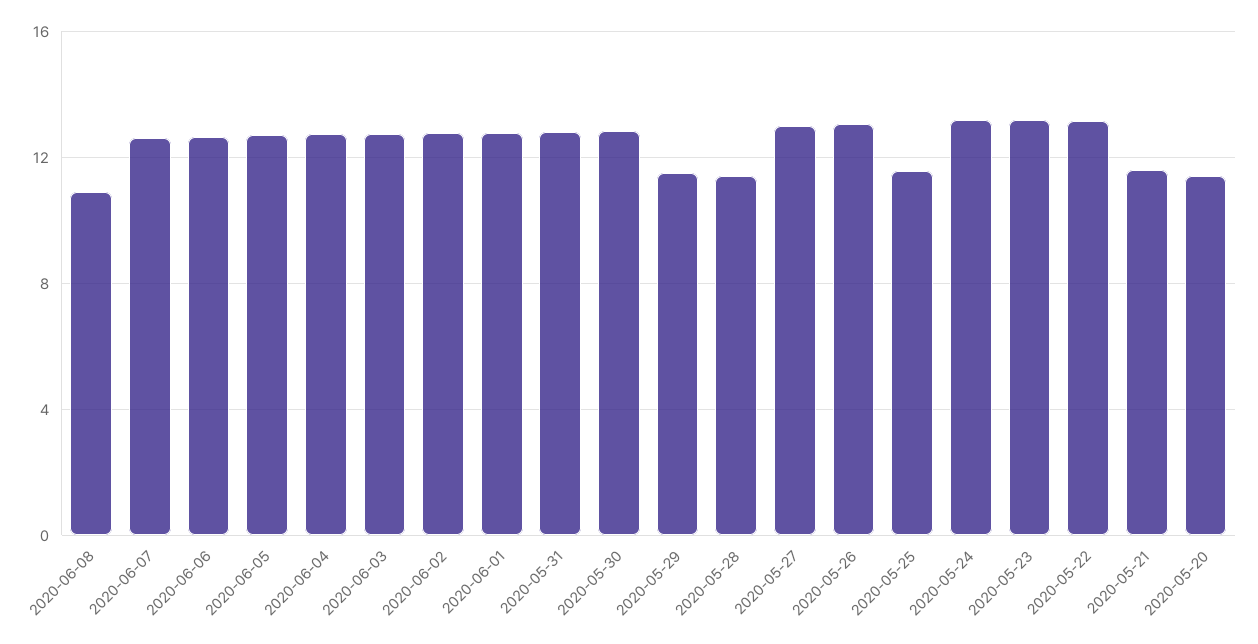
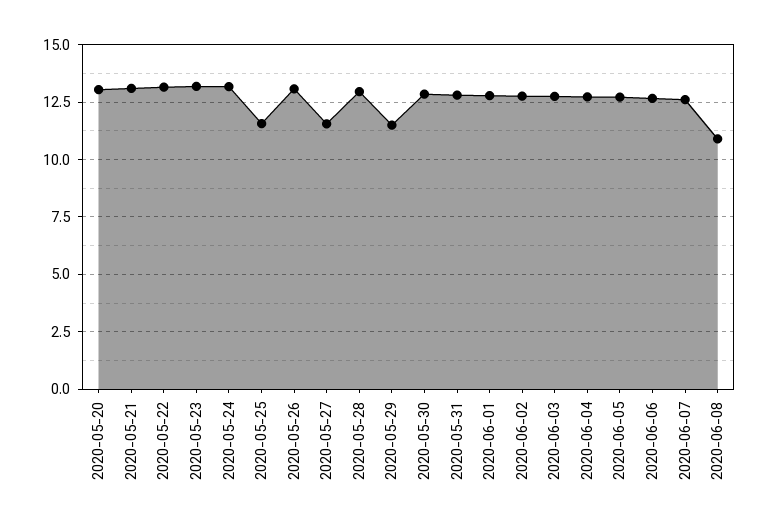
2020-05-28: 11.5 -> 13
2020-05-27: 13 -> 11.5
2020-05-21: 11.5 -> 13
2020-05-20: 11.5 -> 13

